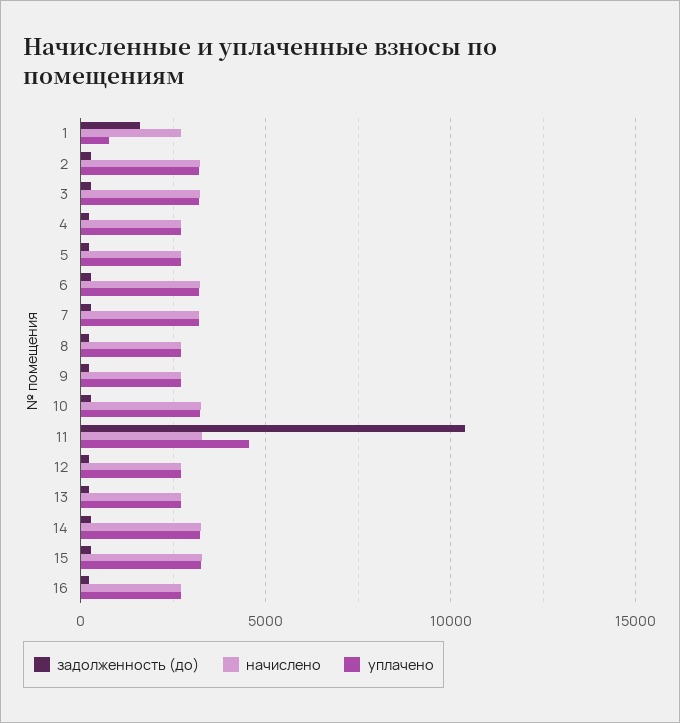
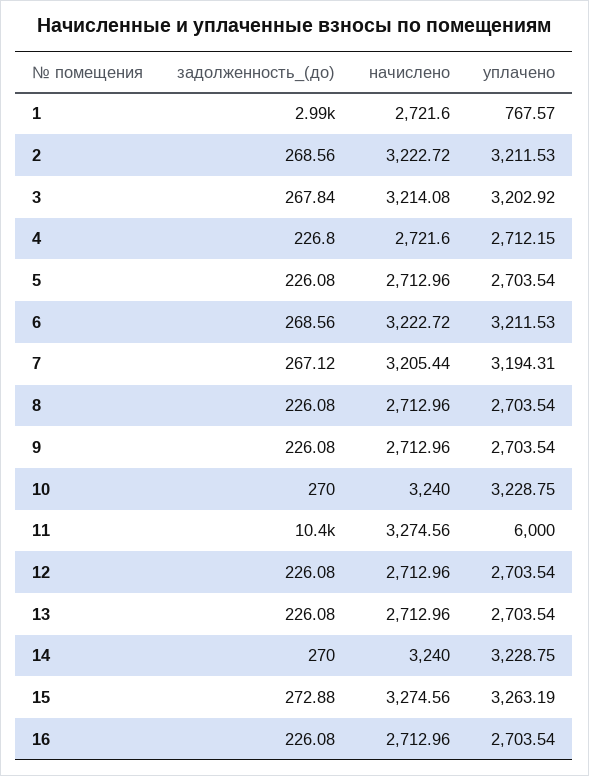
задолженность (до), 1: 1500 -> 2990
уплачено, 11: 4500 -> 6000

